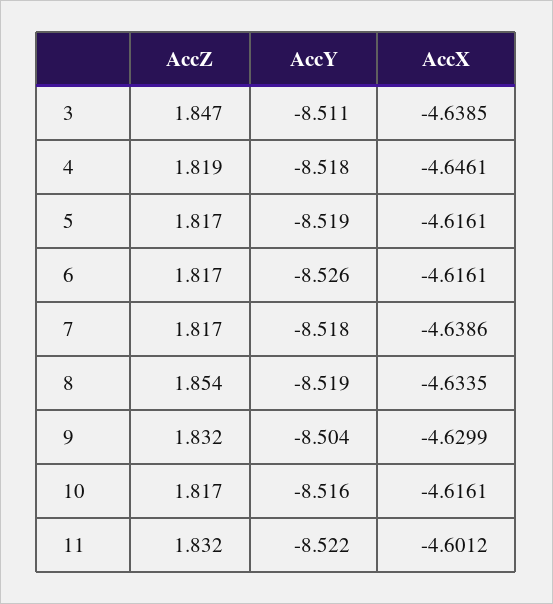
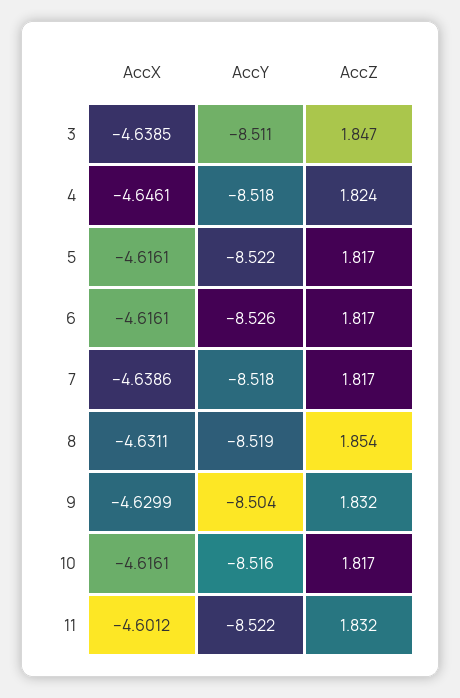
AccZ, 4: 1.819 -> 1.824
AccY, 5: -8.519 -> -8.522
AccX, 8: -4.6335 -> -4.6311

